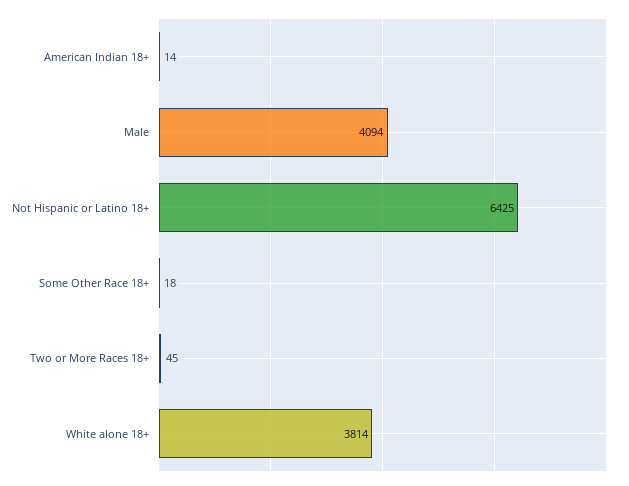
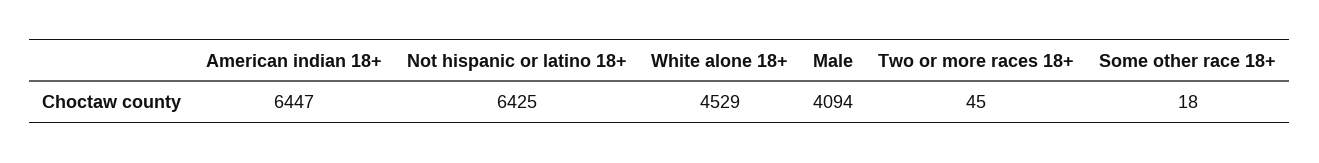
American Indian 18+: 14 -> 6447
White alone 18+: 3814 -> 4529

